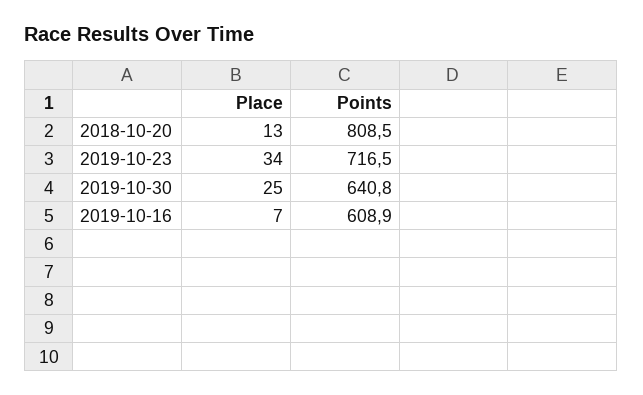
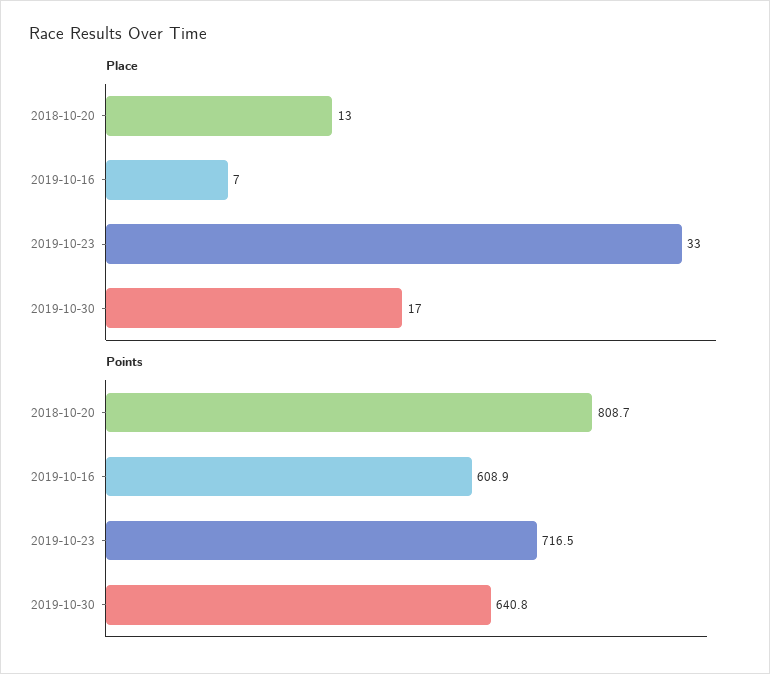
Points, 2018-10-20: 808.5 -> 808.7
Place, 2019-10-23: 34 -> 33
Place, 2019-10-30: 25 -> 17

